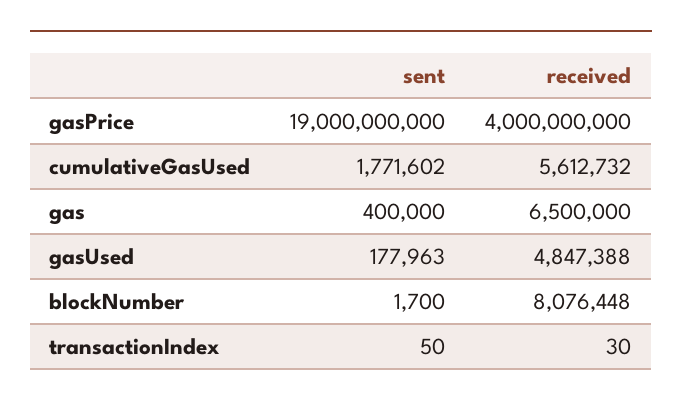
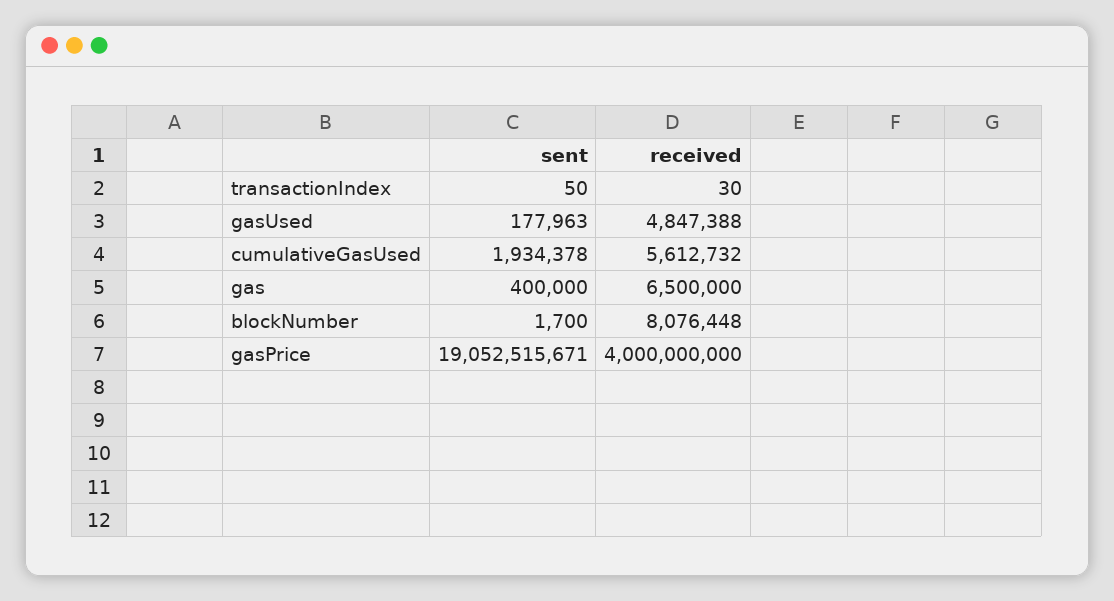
sent, gasPrice: 19000000000 -> 19052515671
sent, cumulativeGasUsed: 1771602 -> 1934378

